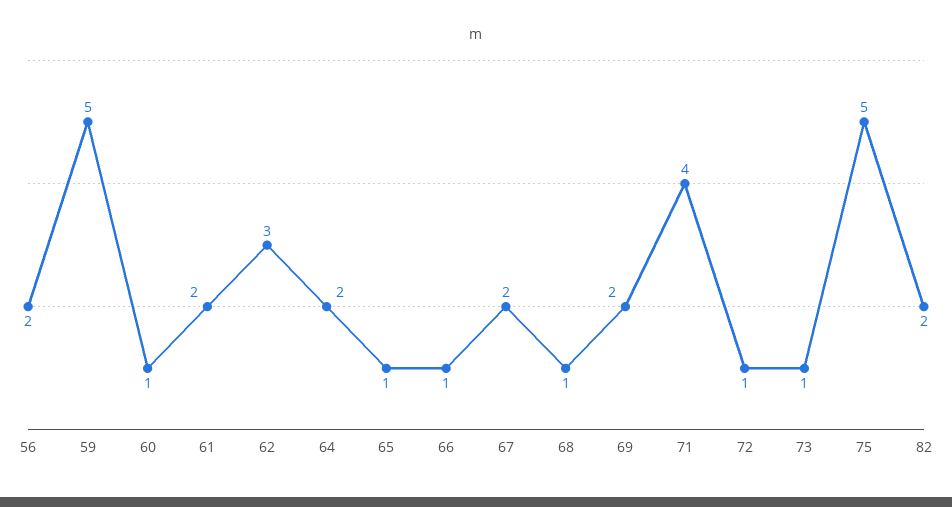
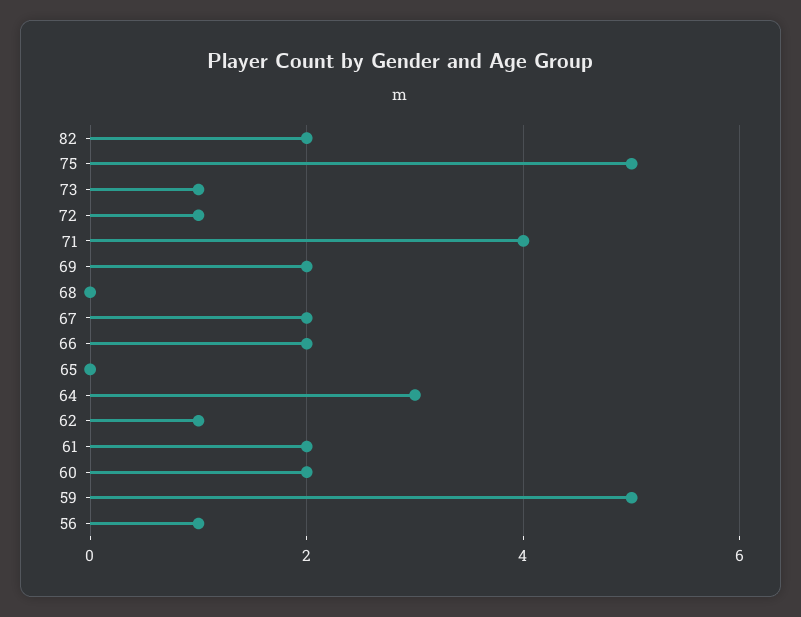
56: 2 -> 1
60: 1 -> 2
62: 3 -> 1
64: 2 -> 3
65: 1 -> 0
66: 1 -> 2
68: 1 -> 0

